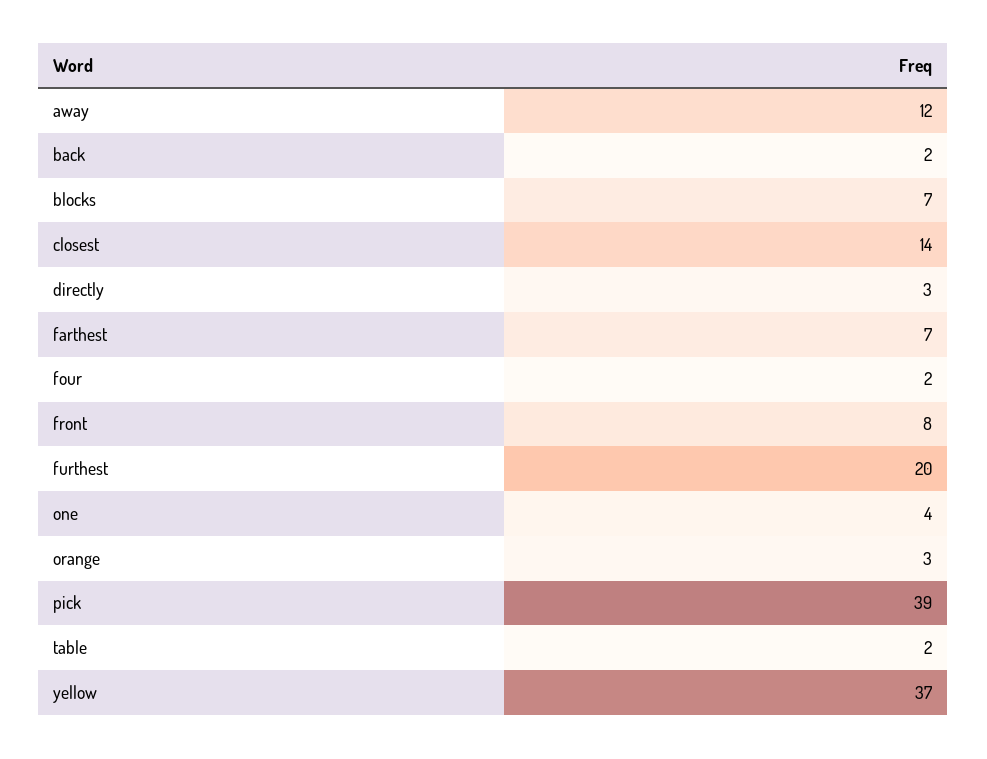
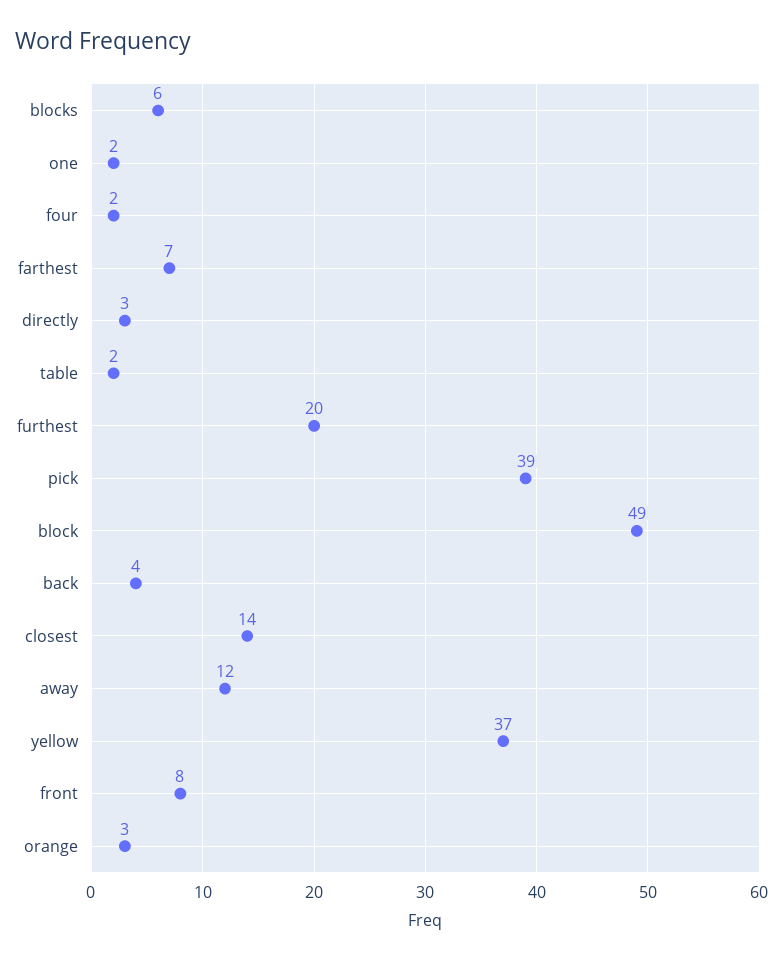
back: 2 -> 4
blocks: 7 -> 6
one: 4 -> 2
block: none -> 49

